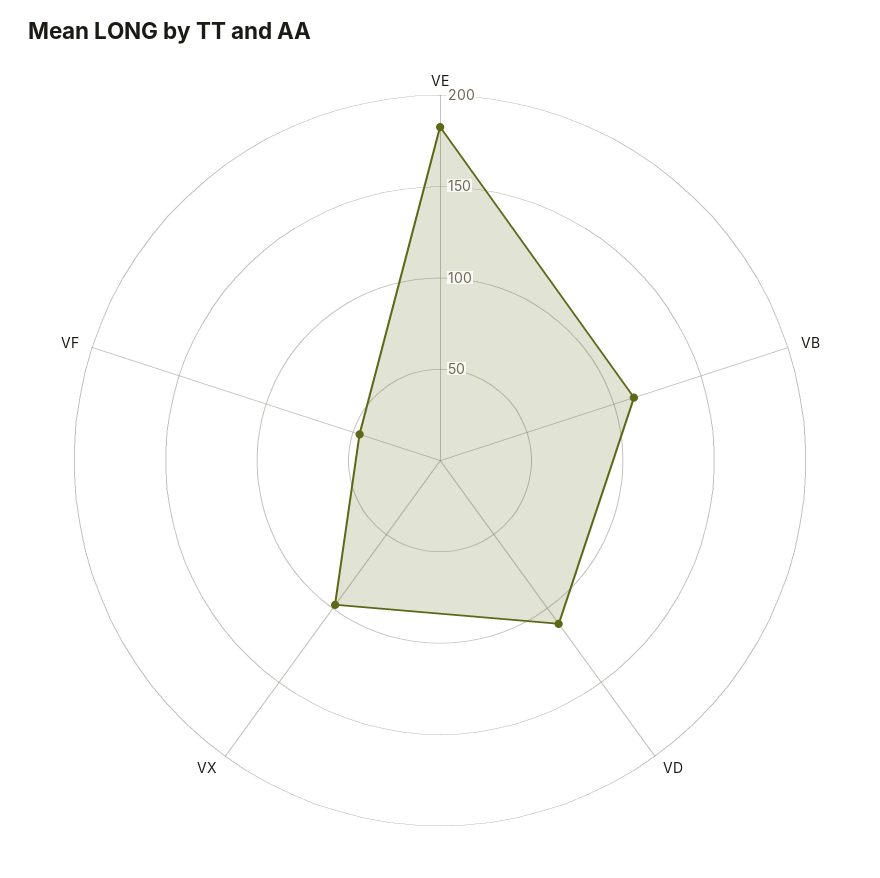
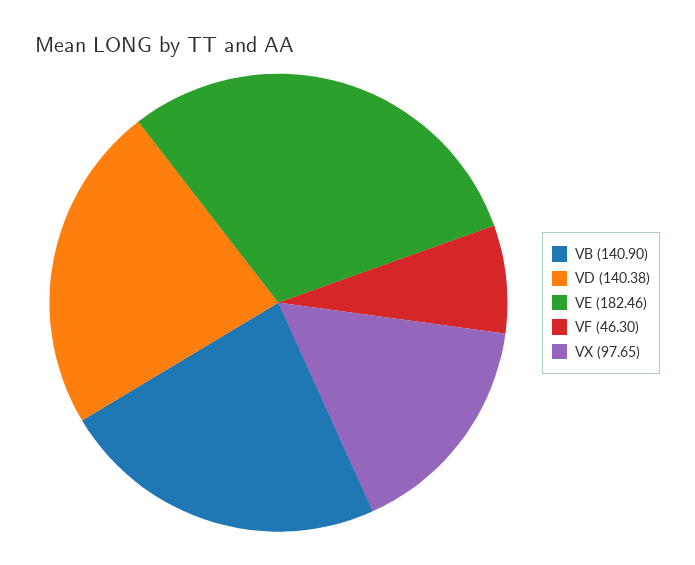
VB: 110 -> 140.9
VD: 110 -> 140.38

